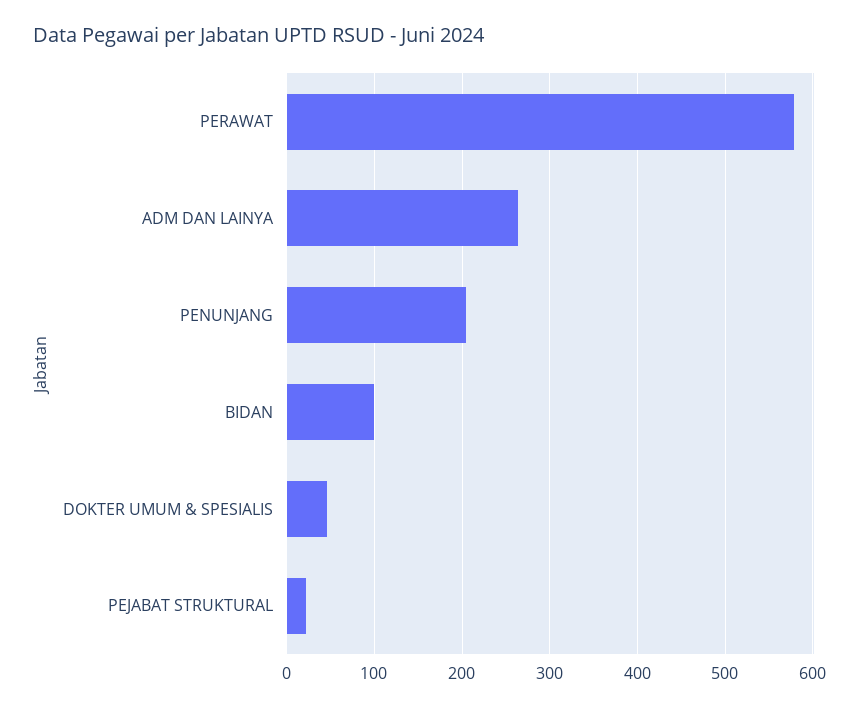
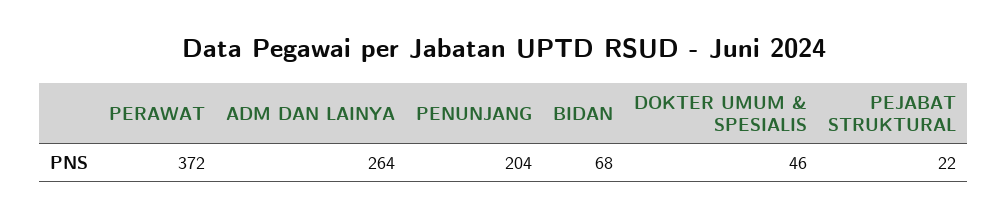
PERAWAT: 580 -> 372
BIDAN: 100 -> 68

